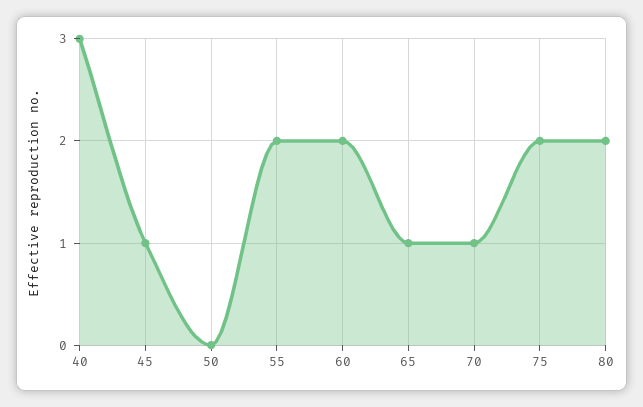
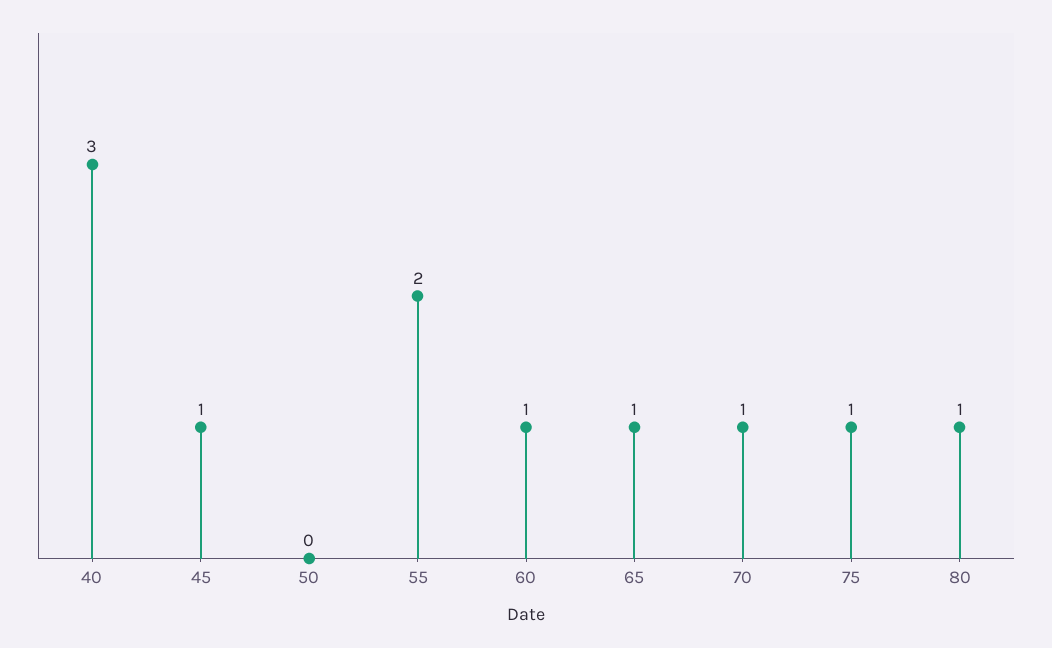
60: 2 -> 1
75: 2 -> 1
80: 2 -> 1

